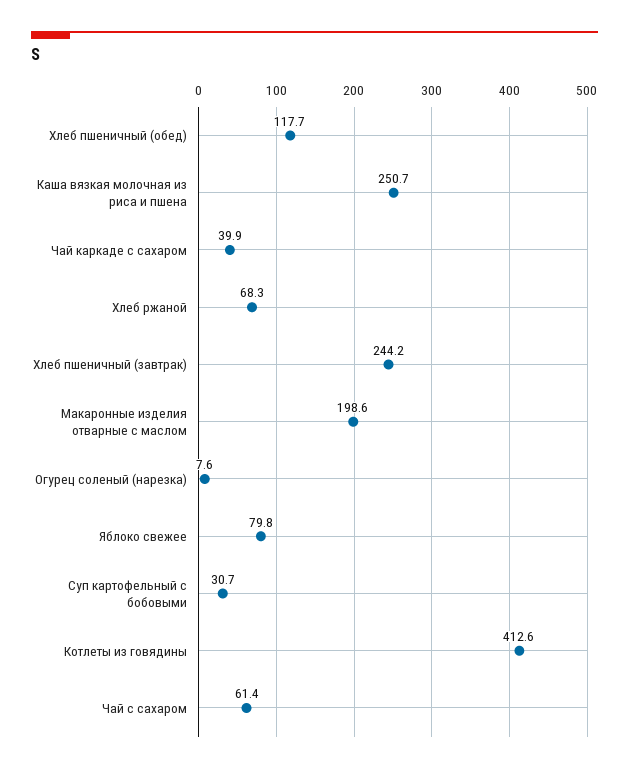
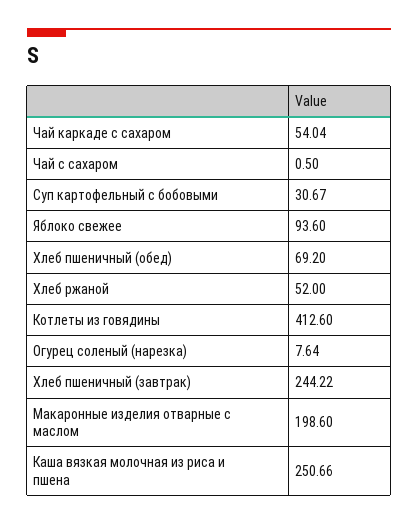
Хлеб пшеничный (обед): 117.7 -> 69.2
Чай каркаде с сахаром: 39.9 -> 54.04
Хлеб ржаной: 68.3 -> 52
Яблоко свежее: 79.8 -> 93.6
Чай с сахаром: 61.4 -> 0.5

